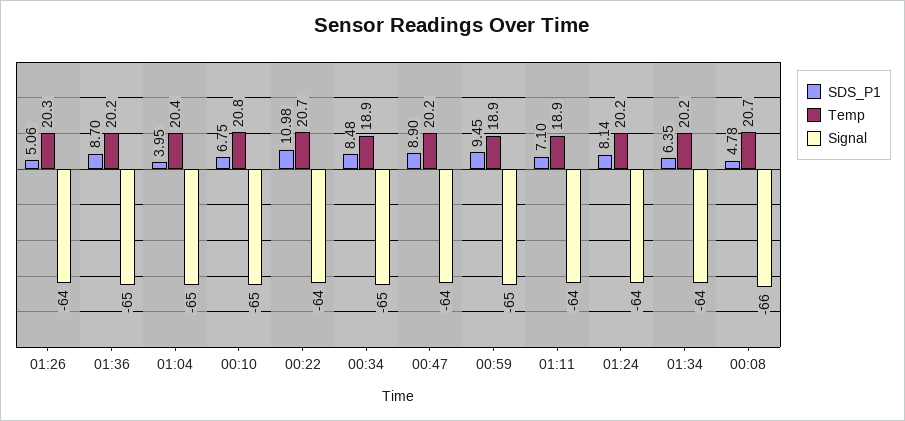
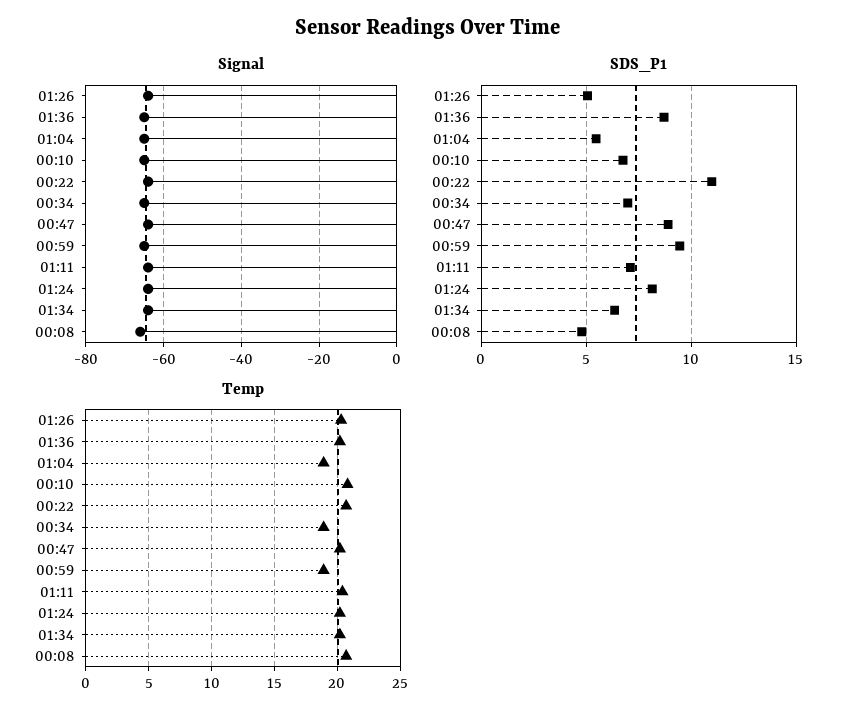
SDS_P1, 01:04: 3.95 -> 5.5
Temp, 01:04: 20.4 -> 19
SDS_P1, 00:34: 8.48 -> 7
Temp, 01:11: 18.9 -> 20.5

